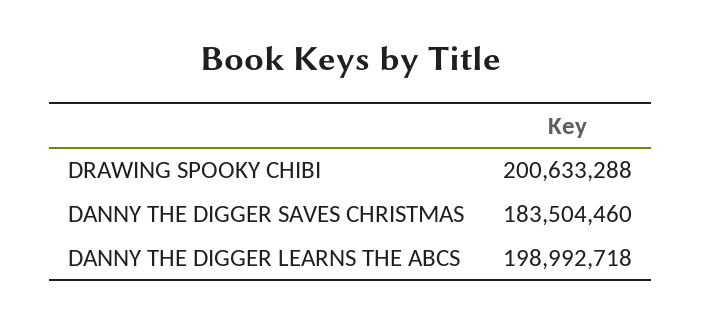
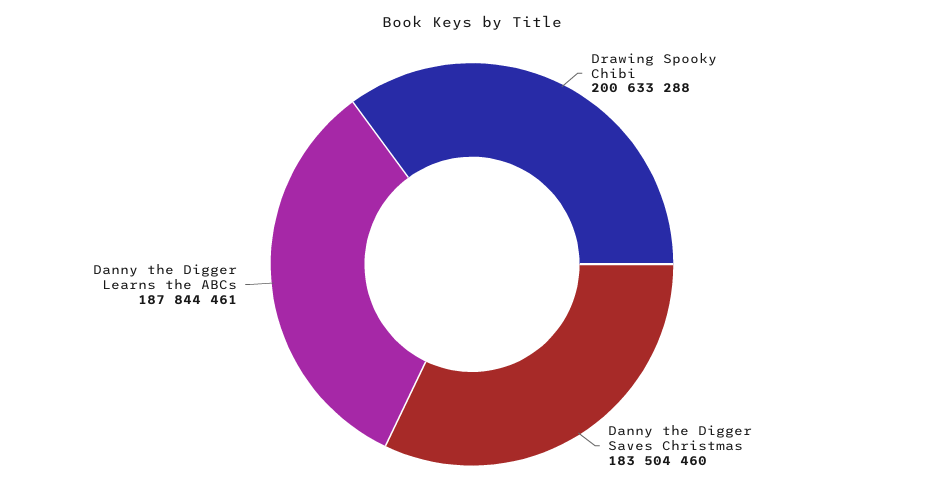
DANNY THE DIGGER LEARNS THE ABCS: 198992718 -> 187844461

